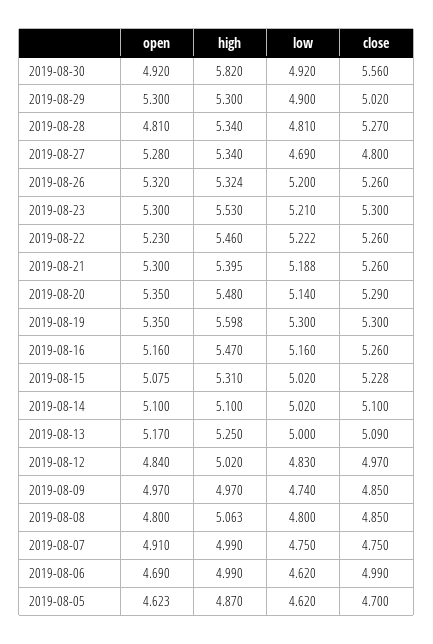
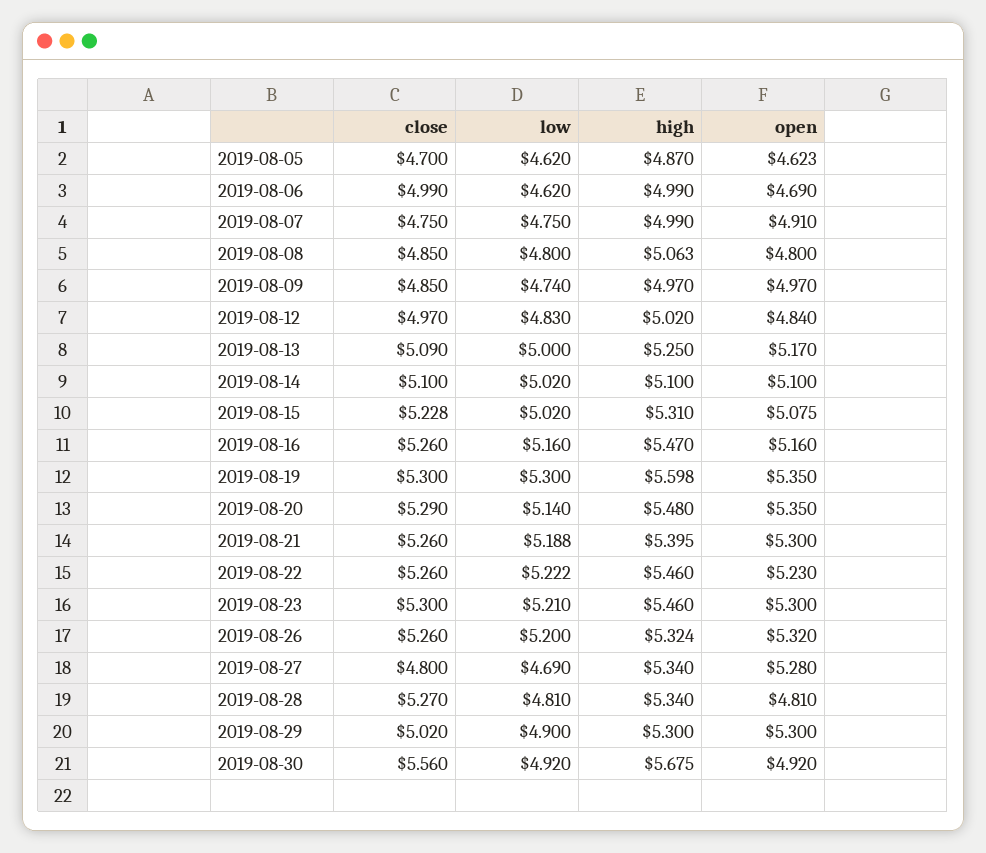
high, 2019-08-30: 5.82 -> 5.675
high, 2019-08-23: 5.53 -> 5.46

